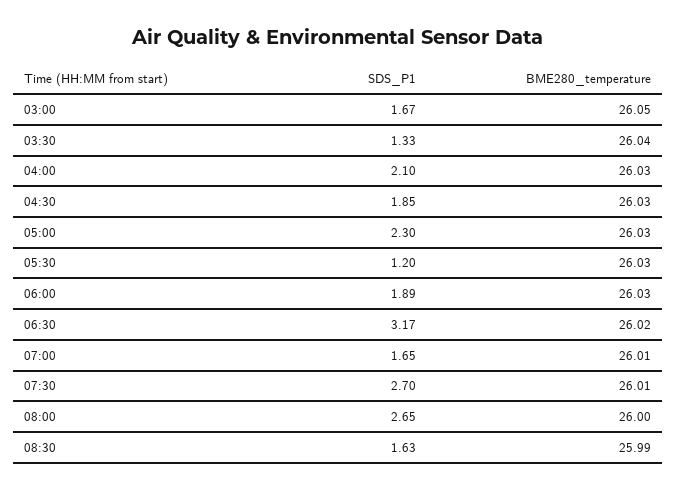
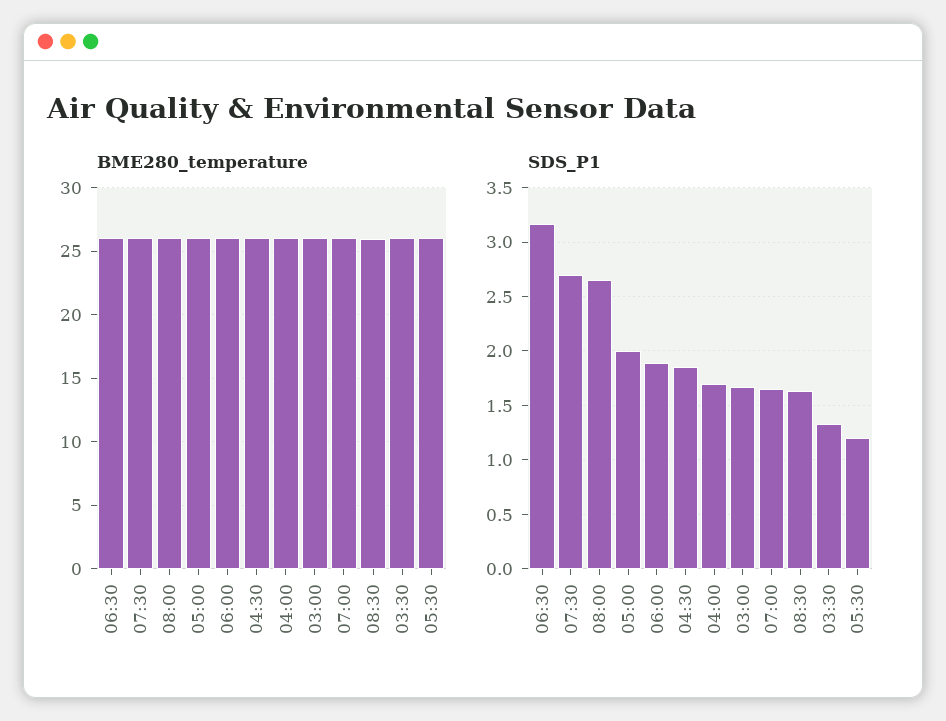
SDS_P1, 04:00: 2.1 -> 1.7
SDS_P1, 05:00: 2.3 -> 2

